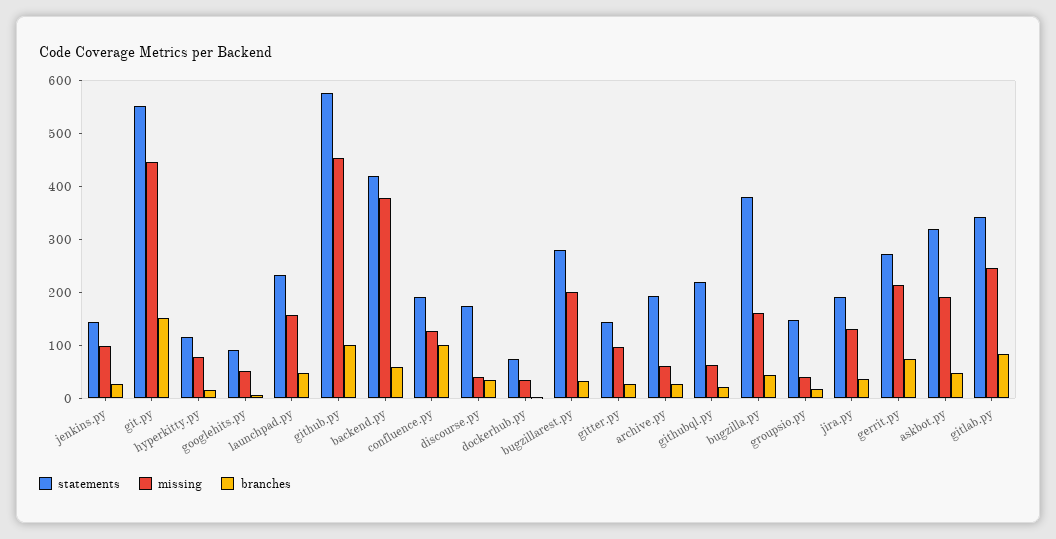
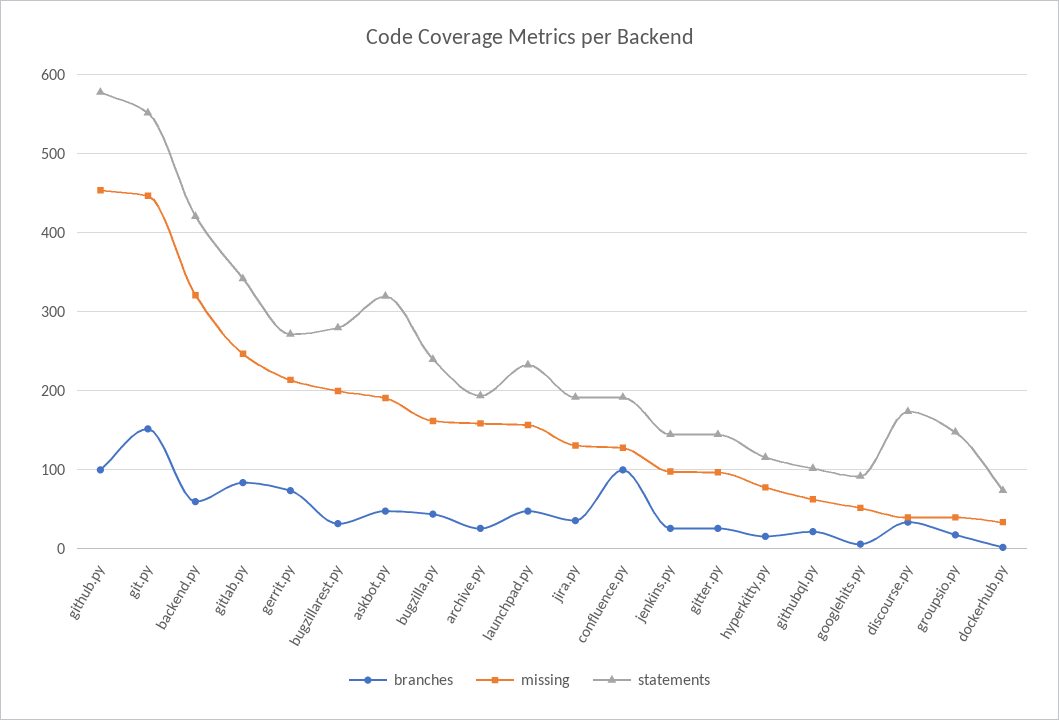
missing, backend.py: 380 -> 320
missing, archive.py: 60 -> 160
statements, githubql.py: 220 -> 100
statements, bugzilla.py: 380 -> 240

